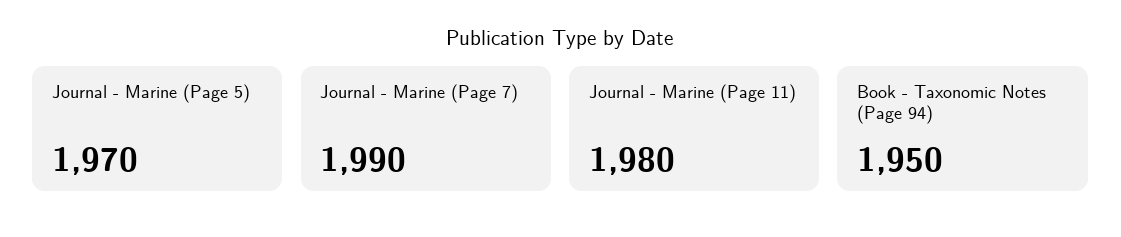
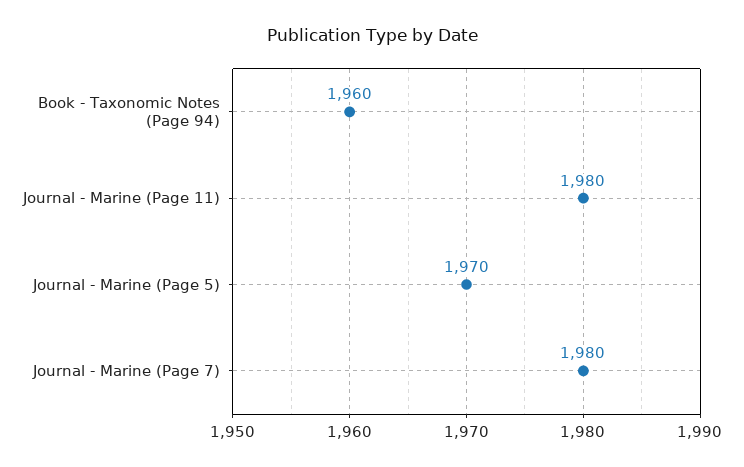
Journal - Marine (Page 7): 1990 -> 1980
Book - Taxonomic Notes (Page 94): 1950 -> 1960

